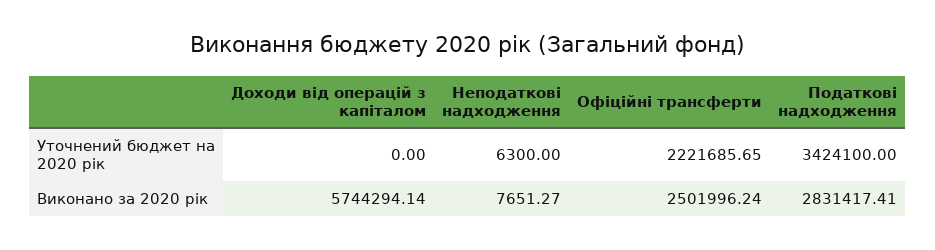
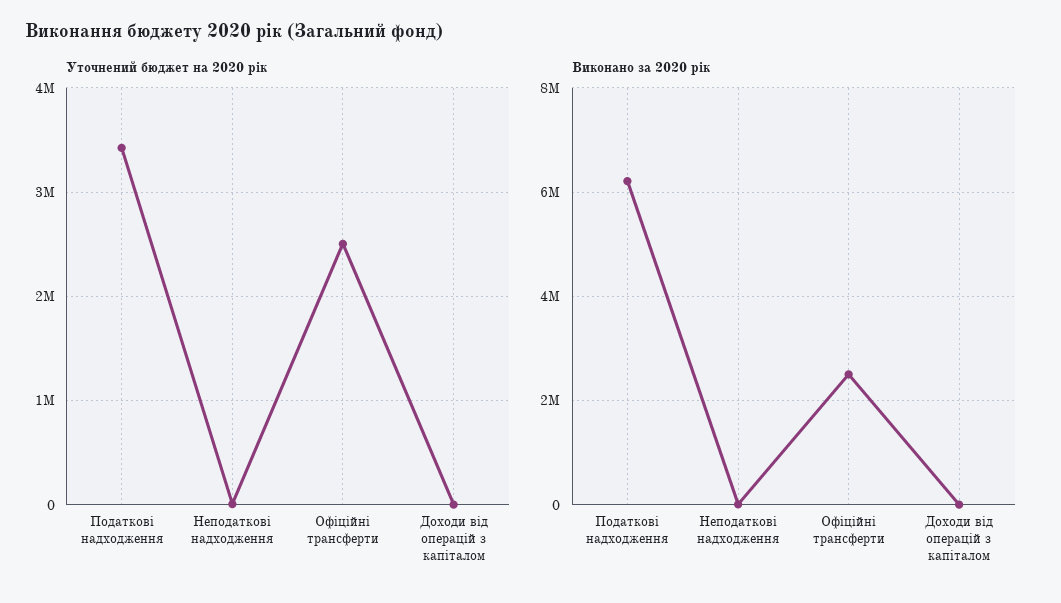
Уточнений бюджет на 2020 рік, Офіційні трансферти: 2221685.65 -> 2500000
Виконано за 2020 рік, Доходи від операцій з капіталом: 5744294.14 -> 0
Виконано за 2020 рік, Податкові надходження: 2831417.41 -> 6200000

